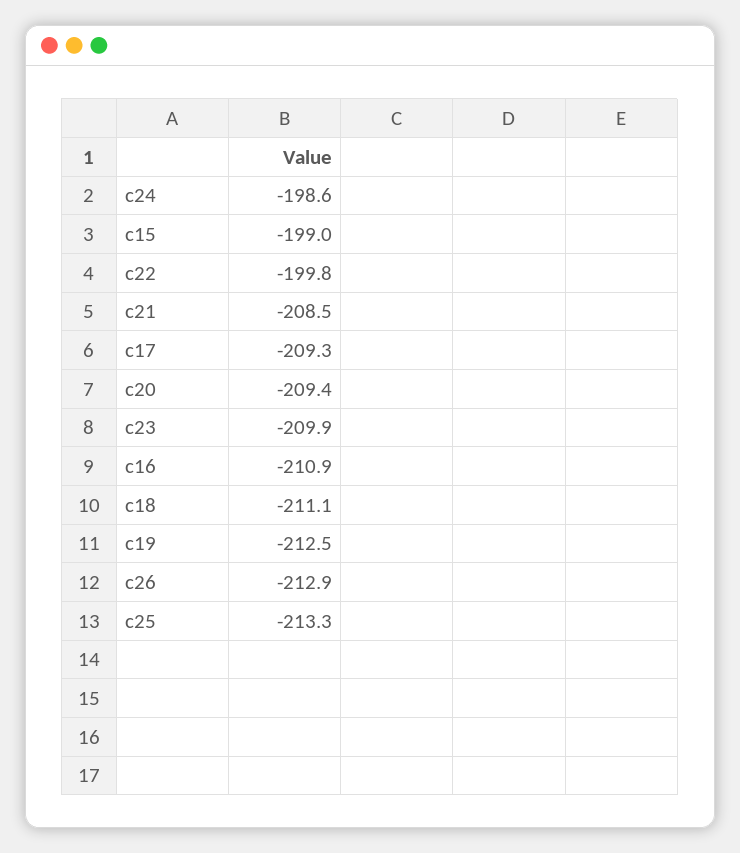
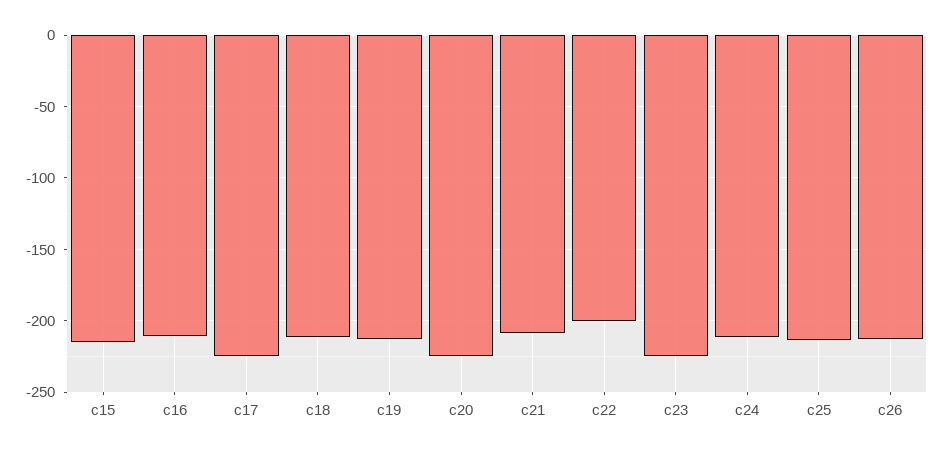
c24: -198.6 -> -210
c15: -199 -> -215
c17: -209.3 -> -225
c20: -209.4 -> -225
c23: -209.9 -> -225

